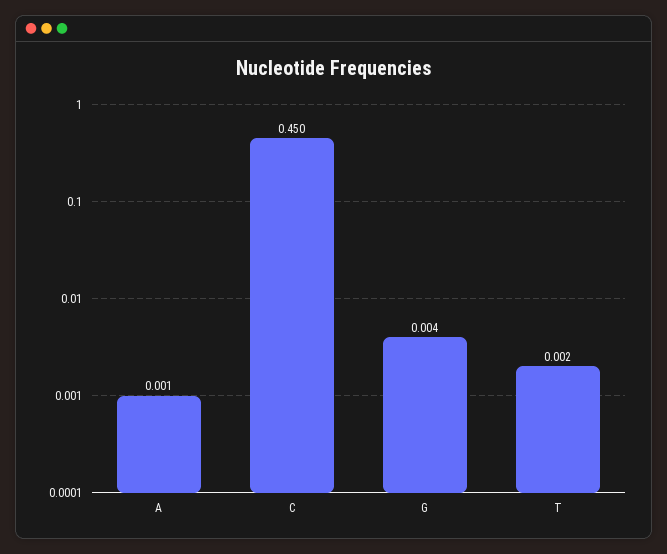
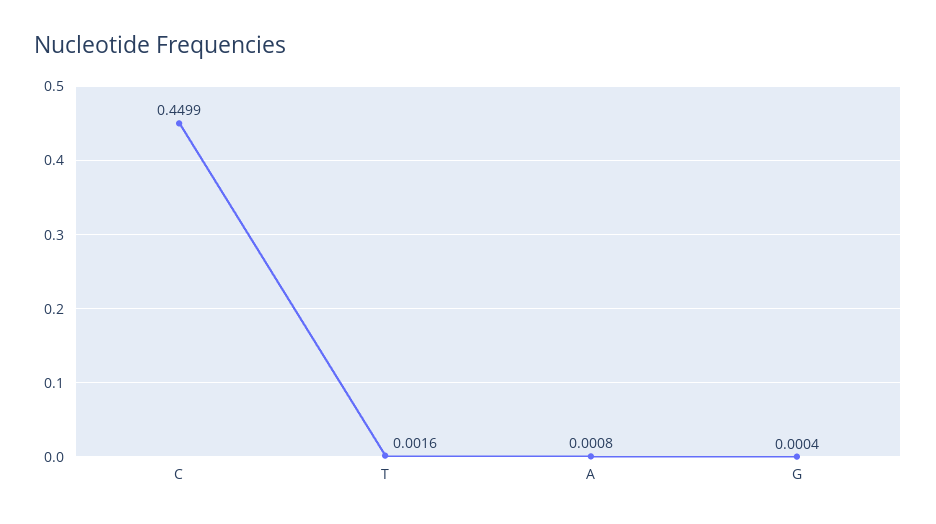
G: 0.004 -> 0.0004

